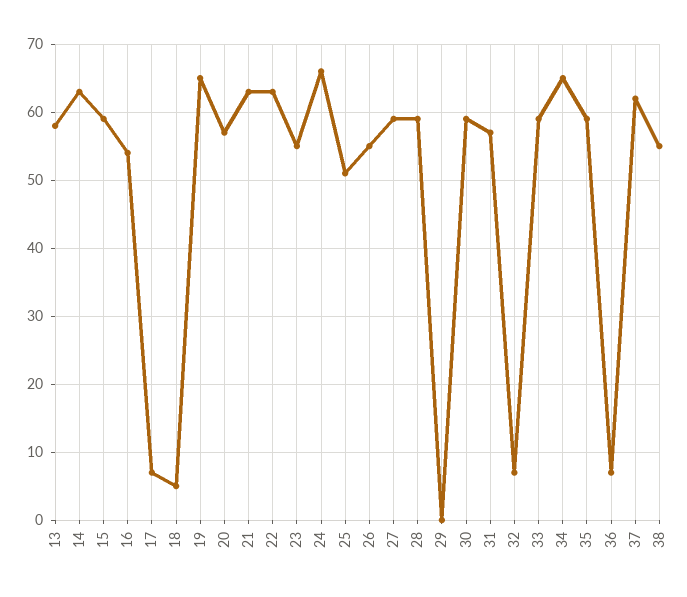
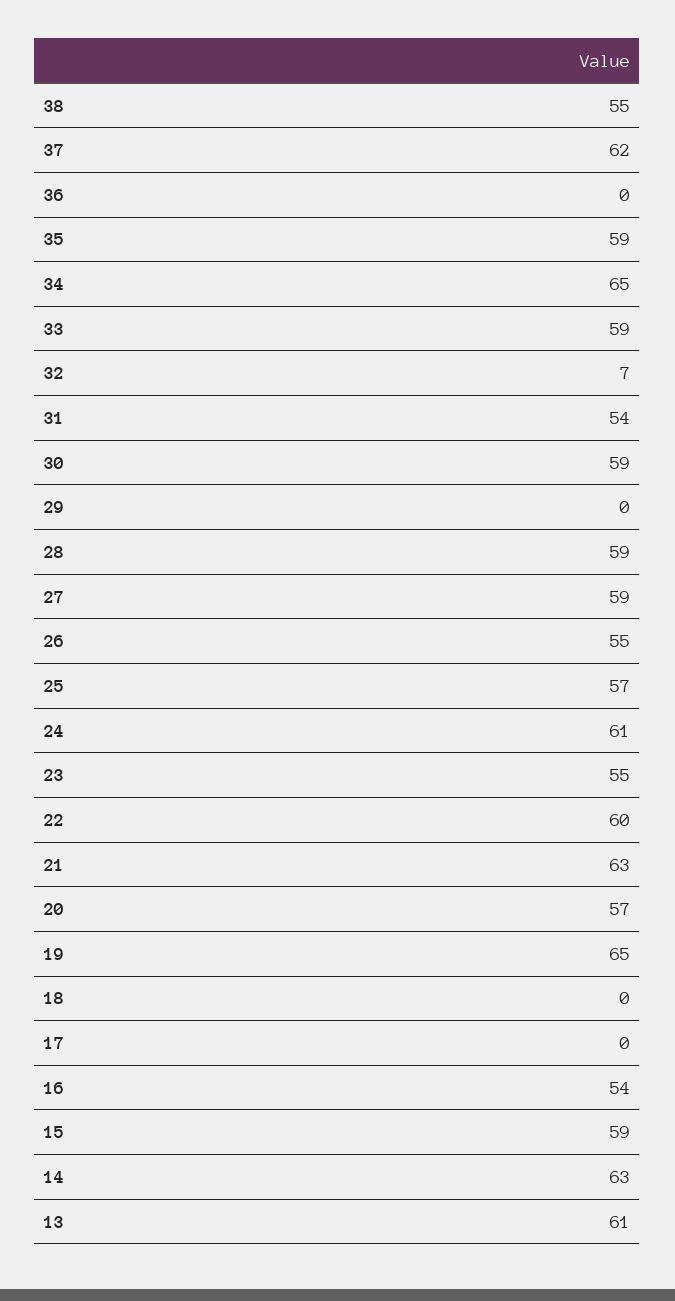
13: 58 -> 61
17: 7 -> 0
18: 5 -> 0
22: 63 -> 60
24: 66 -> 61
25: 51 -> 57
31: 57 -> 54
36: 7 -> 0

